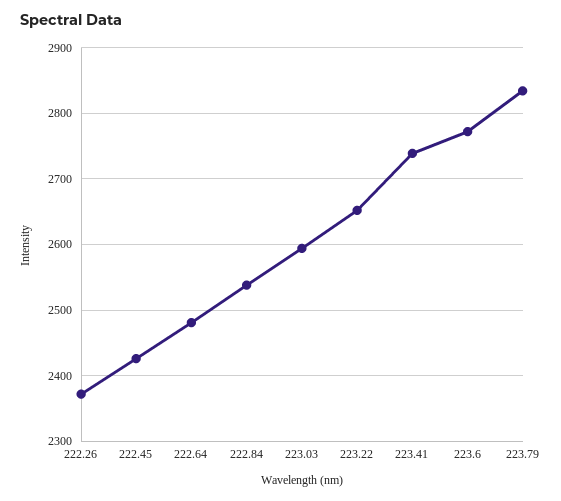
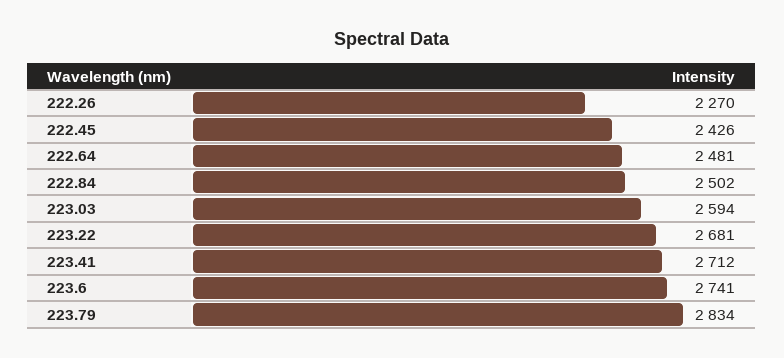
222.26: 2370 -> 2270
222.84: 2540 -> 2502
223.22: 2650 -> 2681
223.41: 2740 -> 2712
223.6: 2770 -> 2741

